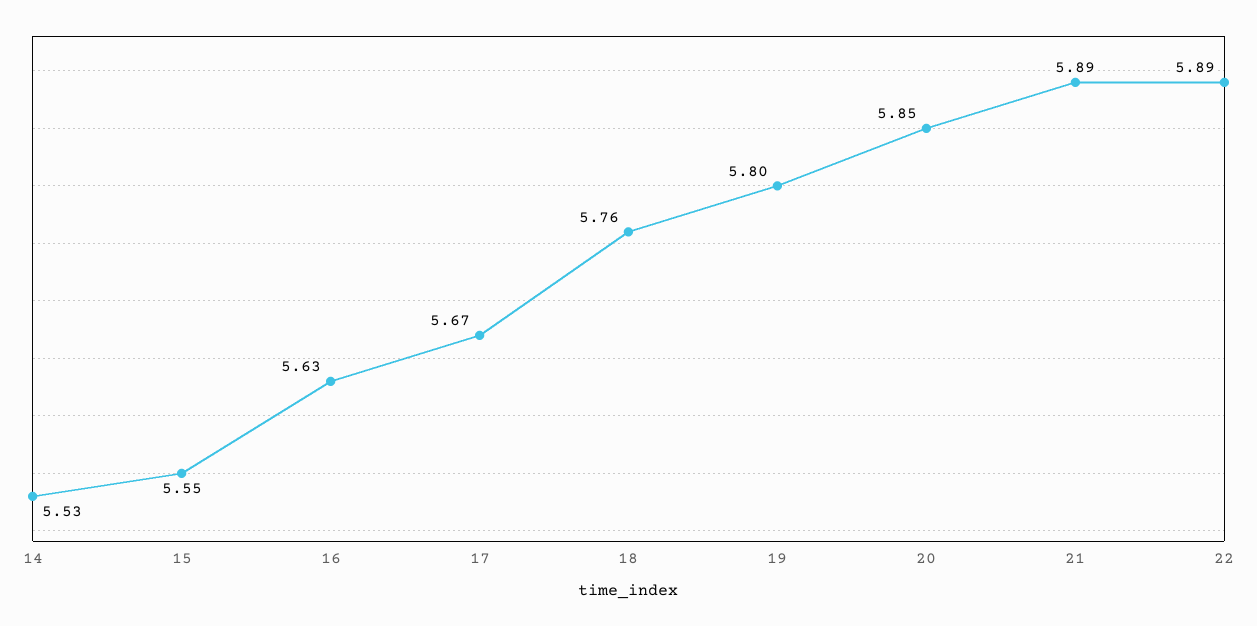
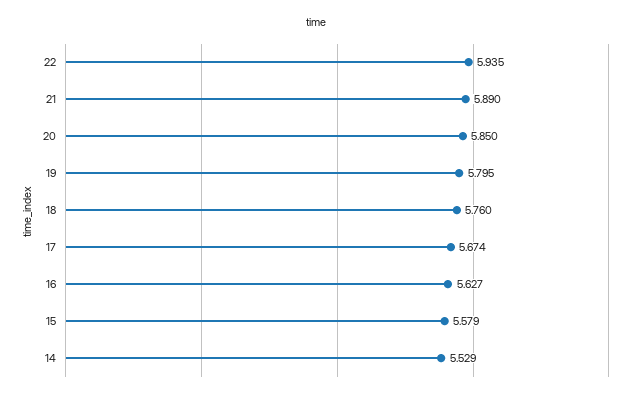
15: 5.55 -> 5.579
22: 5.89 -> 5.935

